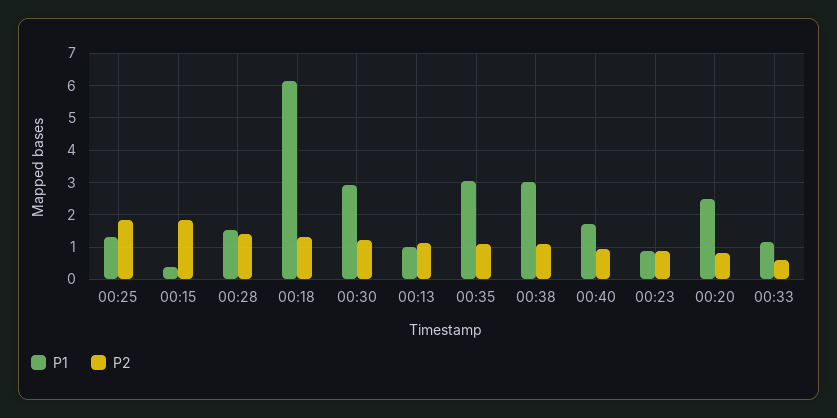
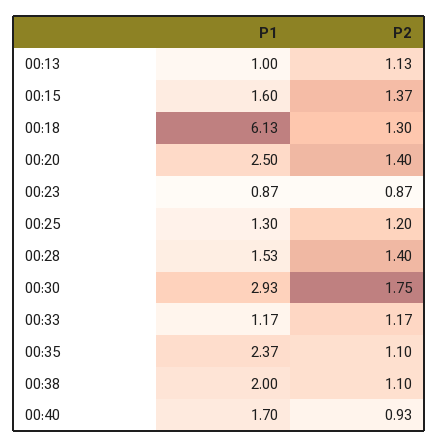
P2, 00:25: 1.8 -> 1.2
P1, 00:15: 0.4 -> 1.6
P2, 00:15: 1.8 -> 1.37
P2, 00:30: 1.2 -> 1.75
P1, 00:35: 3 -> 2.37
P1, 00:38: 3 -> 2
P2, 00:20: 0.8 -> 1.4
P2, 00:33: 0.6 -> 1.17

